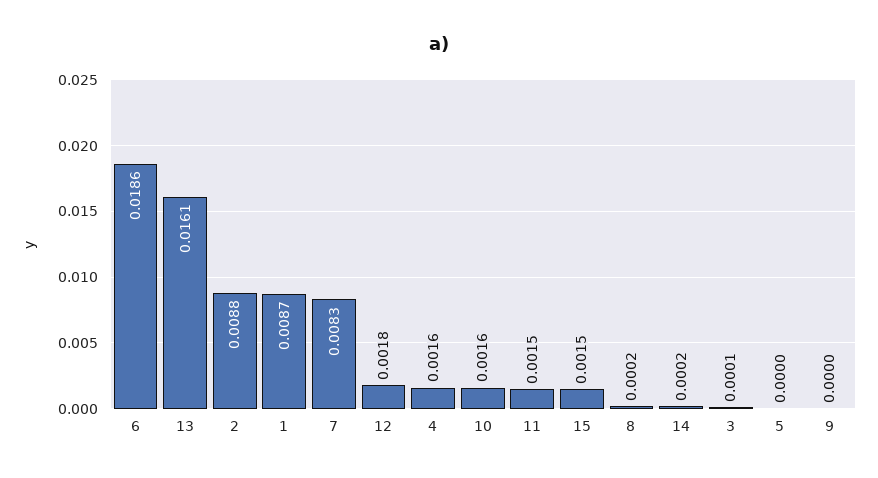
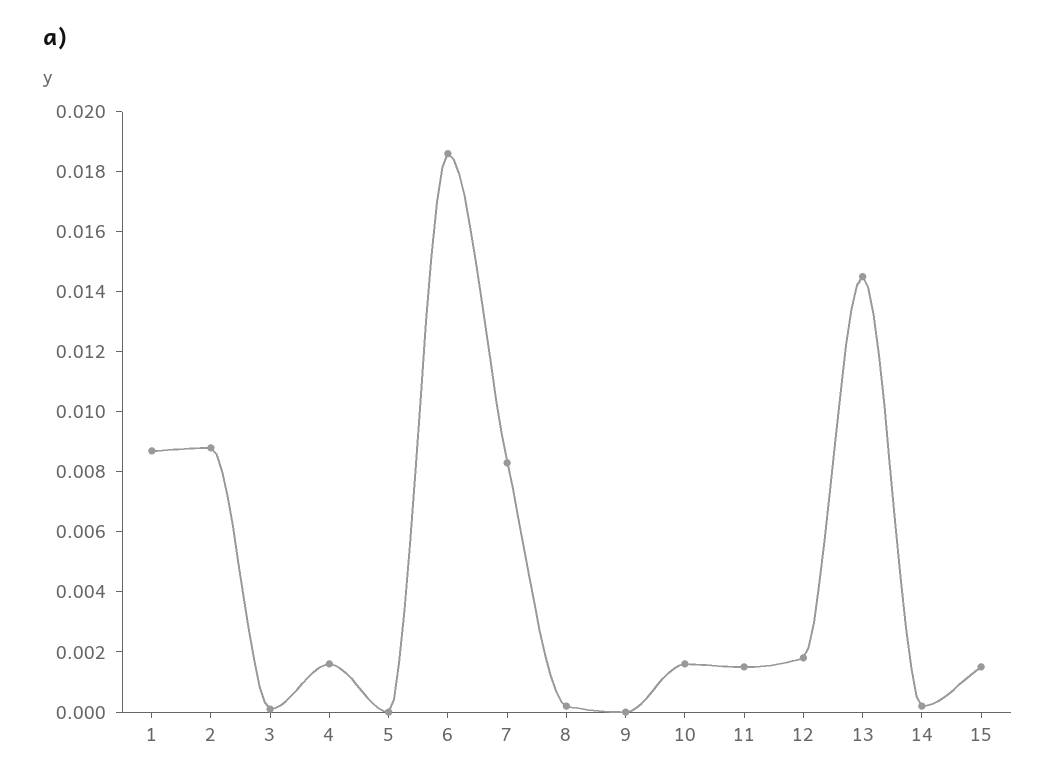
13: 0.0161 -> 0.0145

